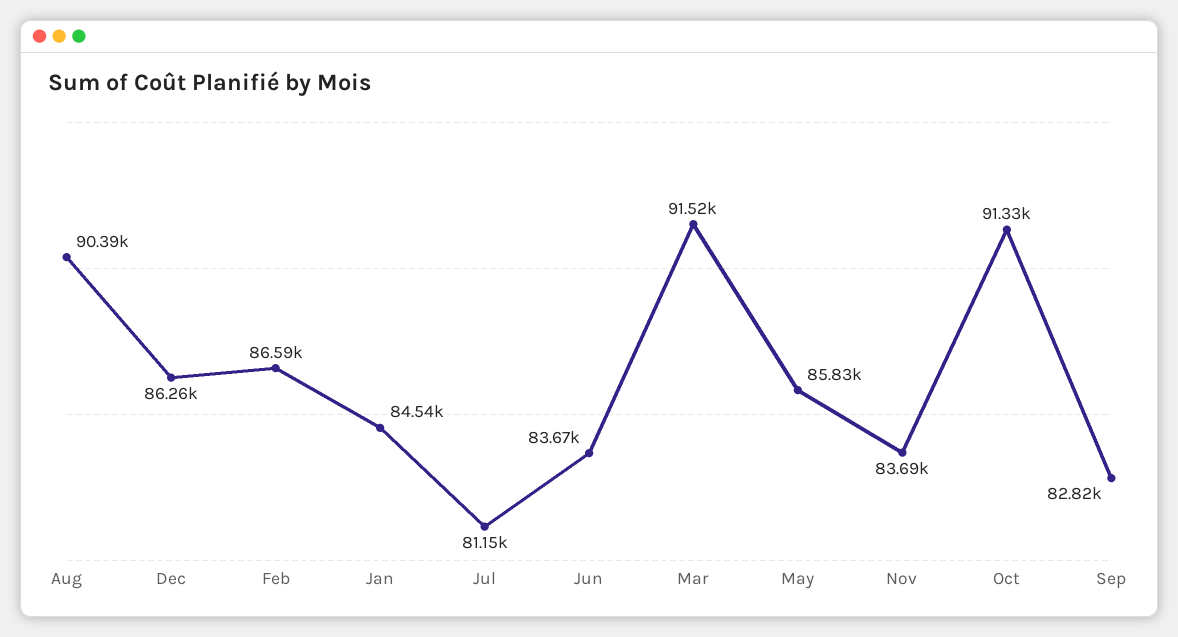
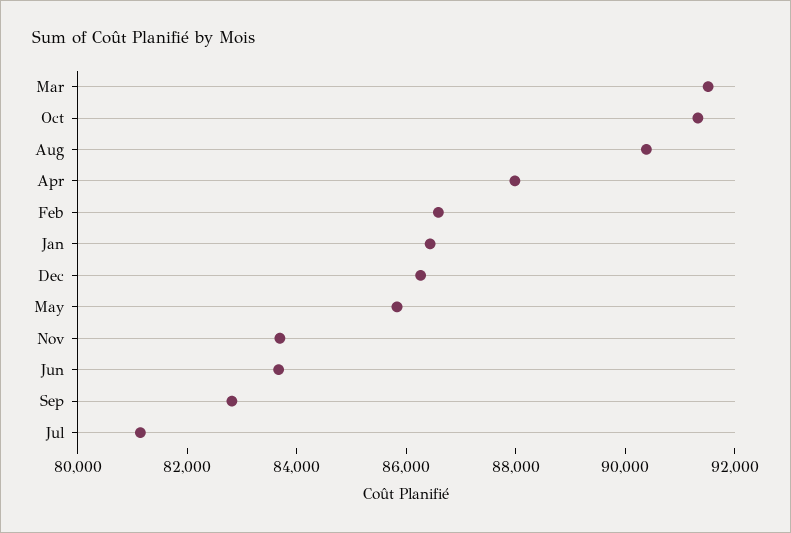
Jan: 84540 -> 86500
Apr: none -> 88000

